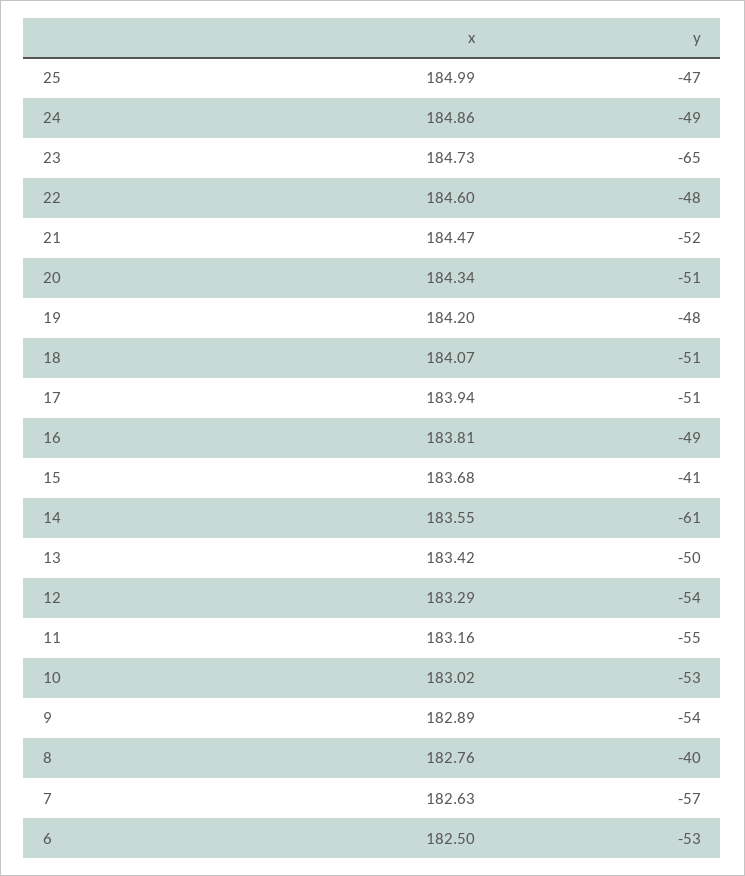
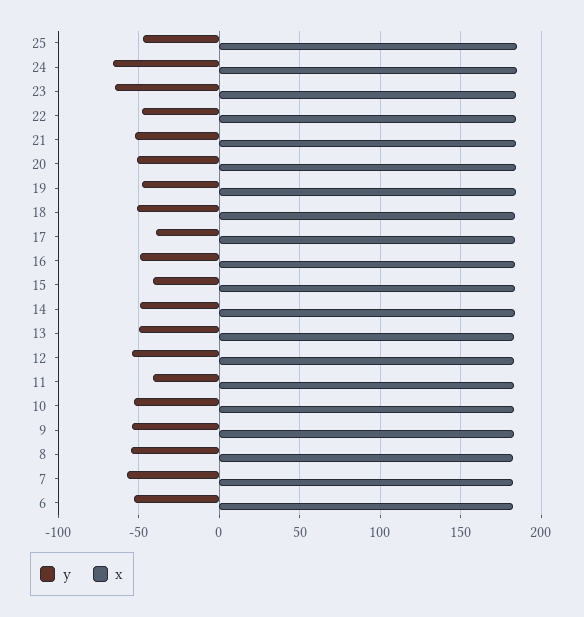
y, 24: -49 -> -65
y, 17: -51 -> -40
y, 14: -61 -> -50
y, 11: -55 -> -40
y, 8: -40 -> -55

